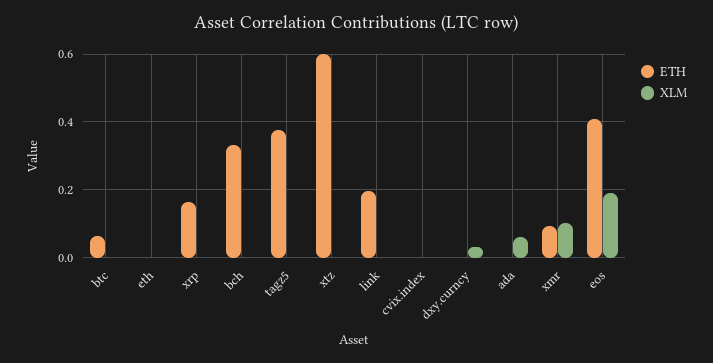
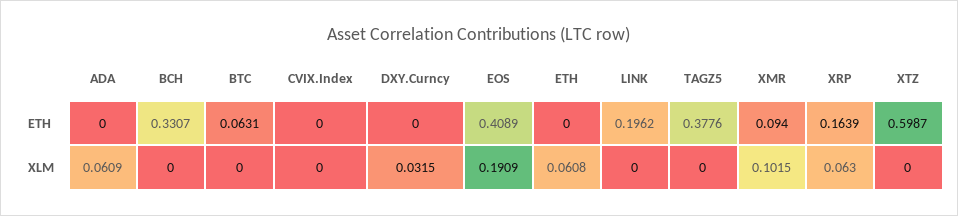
XLM, eth: 0 -> 0.0608
XLM, xrp: 0 -> 0.063

